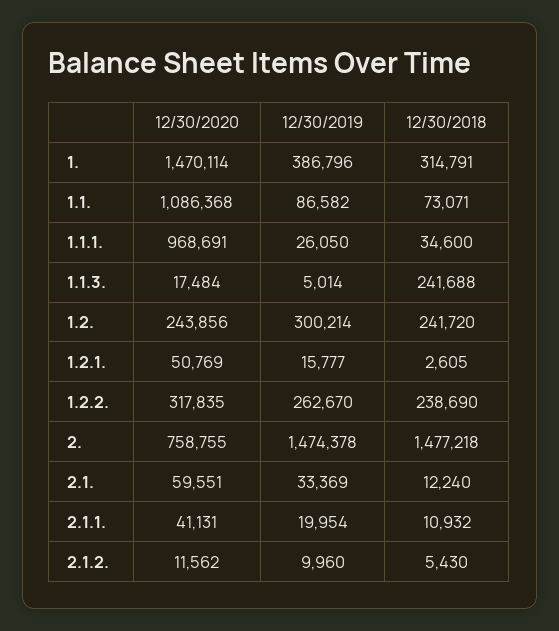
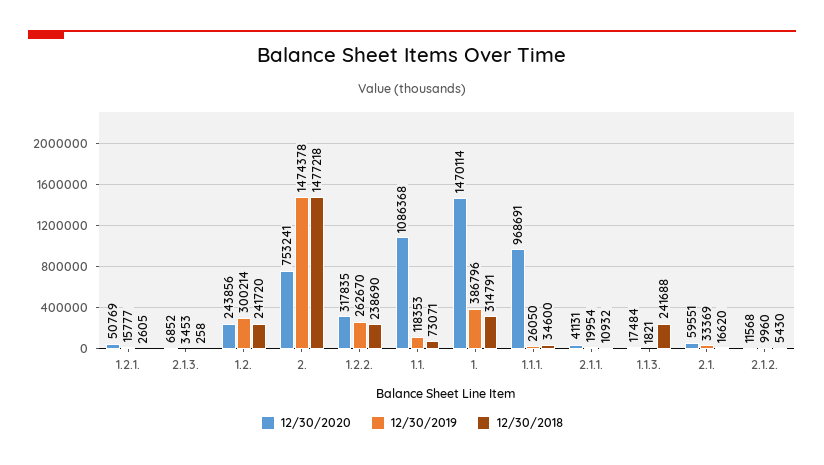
12/30/2019, 1.1.: 86582 -> 118353
12/30/2019, 1.1.3.: 5014 -> 1821
12/30/2020, 2.: 758755 -> 753241
12/30/2018, 2.1.: 12240 -> 16620
12/30/2020, 2.1.2.: 11562 -> 11568
12/30/2020, 2.1.3.: none -> 6852
12/30/2019, 2.1.3.: none -> 3453
12/30/2018, 2.1.3.: none -> 258

